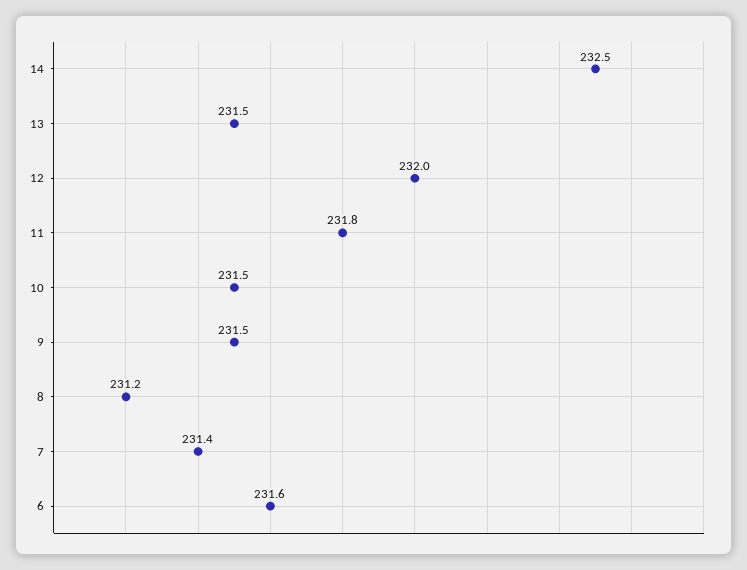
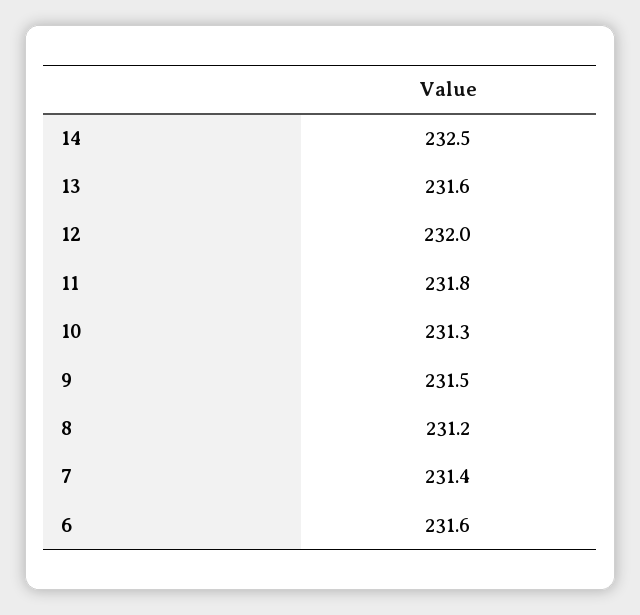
13: 231.5 -> 231.6
10: 231.5 -> 231.3

